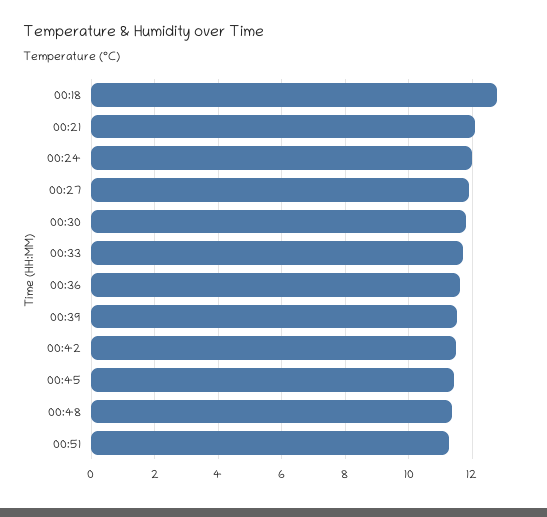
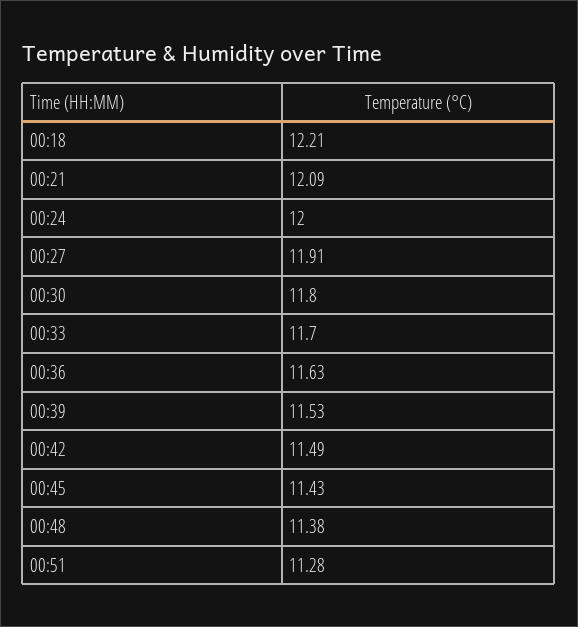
00:18: 12.8 -> 12.21

